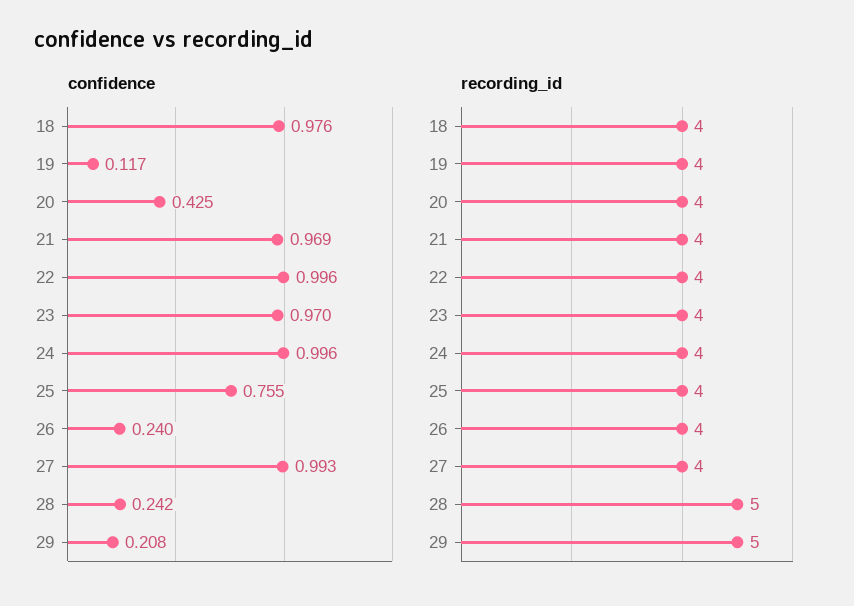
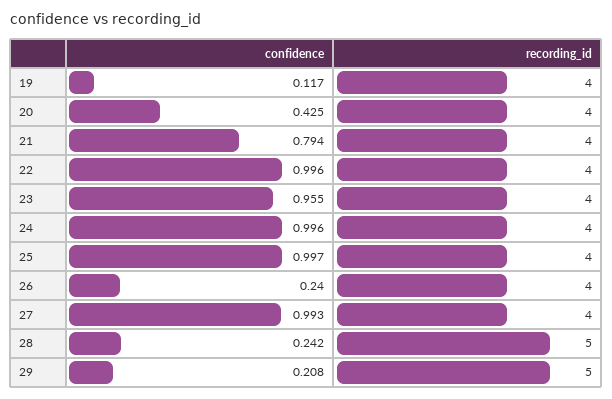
confidence, 18: 0.976 -> none
confidence, 21: 0.969 -> 0.794
confidence, 23: 0.97 -> 0.955
confidence, 25: 0.755 -> 0.997
recording_id, 18: 4 -> none

